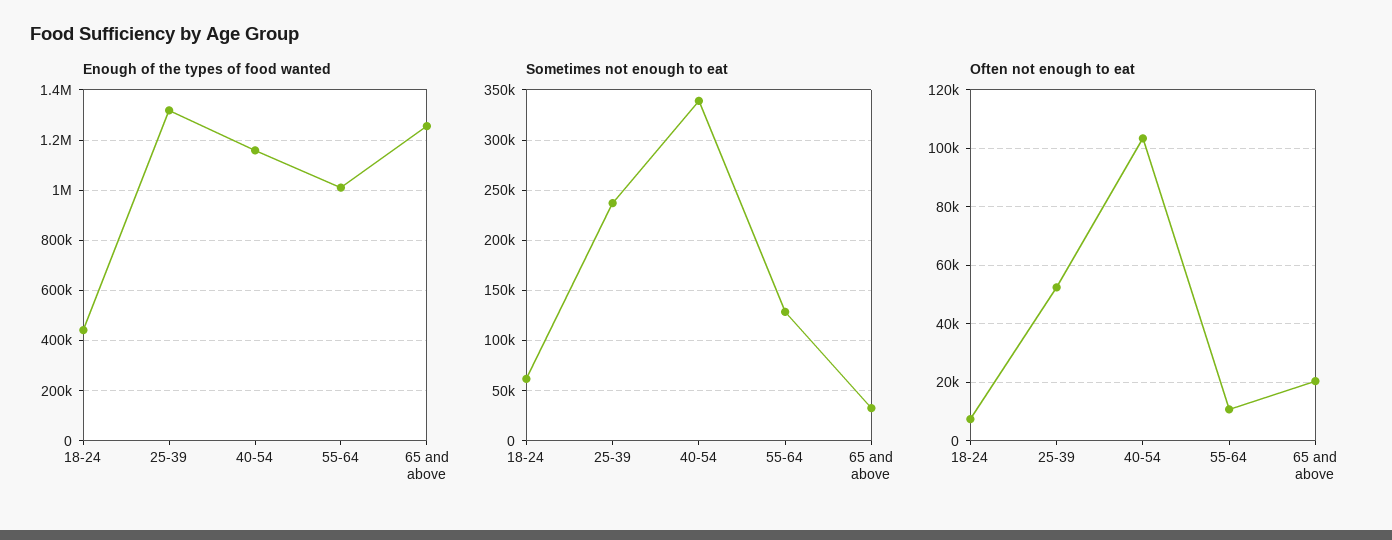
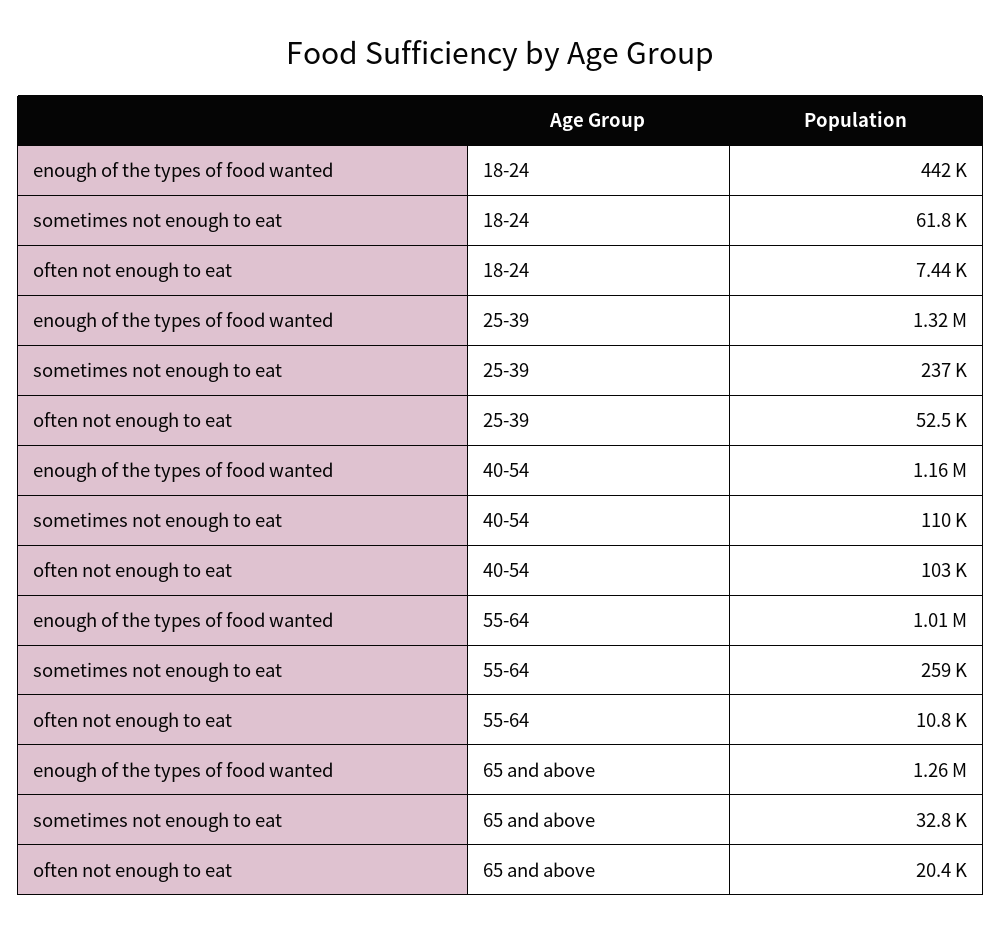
Sometimes not enough to eat, 40-54: 340000 -> 110000
Sometimes not enough to eat, 55-64: 130000 -> 259000

